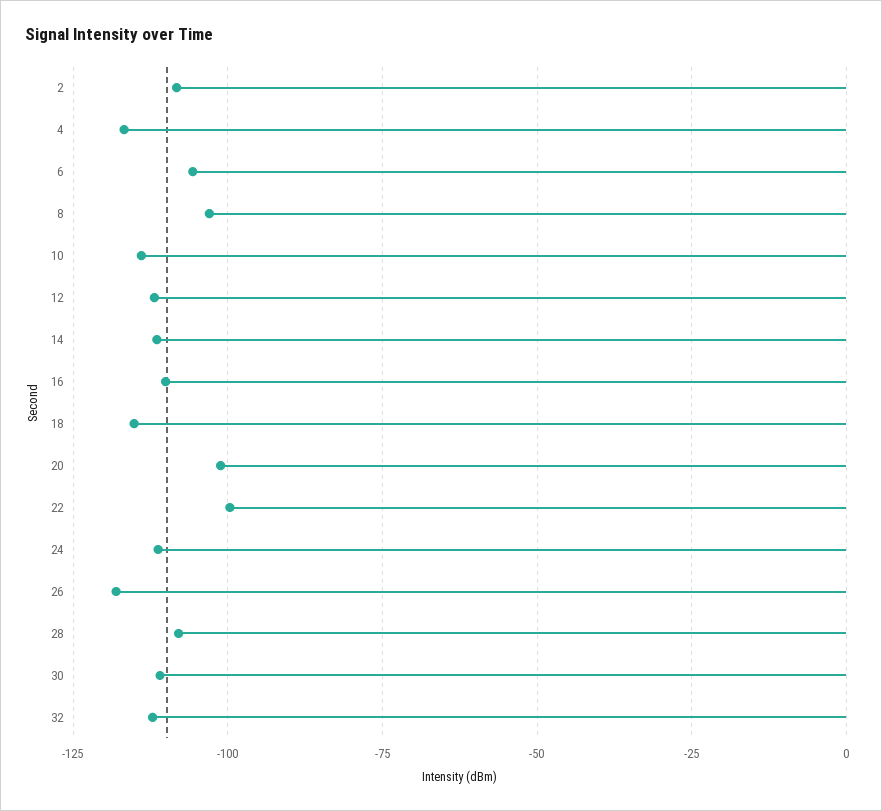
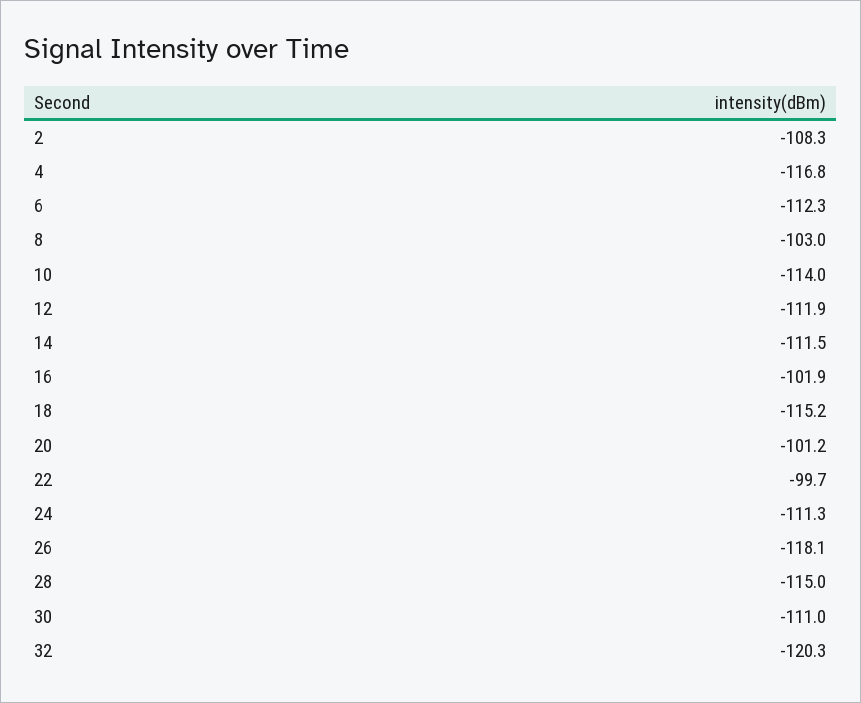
6: -105 -> -112.3
16: -110 -> -101.9
28: -107.5 -> -115
32: -112.5 -> -120.3

